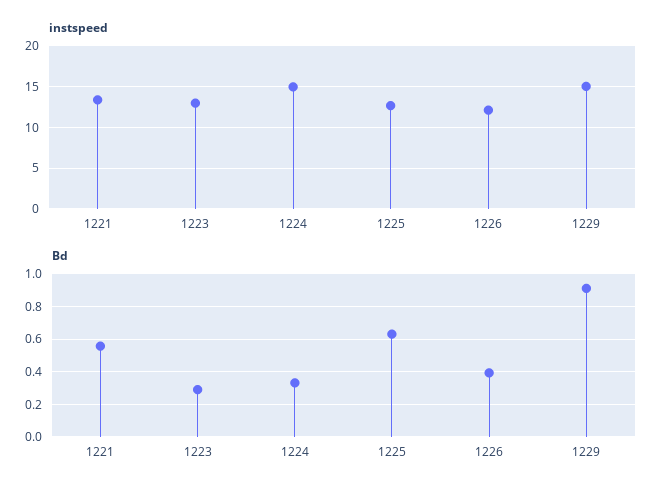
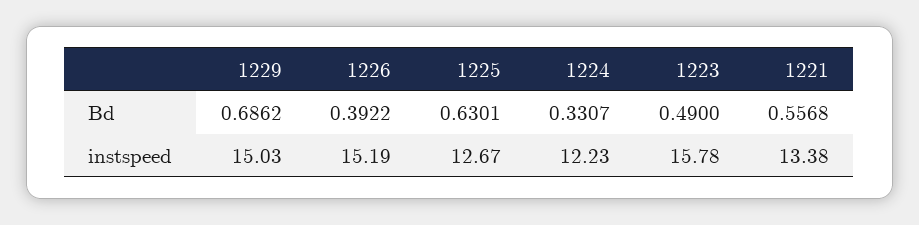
instspeed, 1223: 13 -> 15.78
instspeed, 1224: 15 -> 12.23
instspeed, 1226: 12 -> 15.19
Bd, 1223: 0.3 -> 0.49
Bd, 1229: 0.9 -> 0.6862

